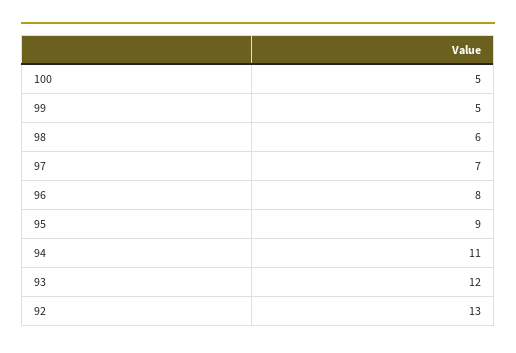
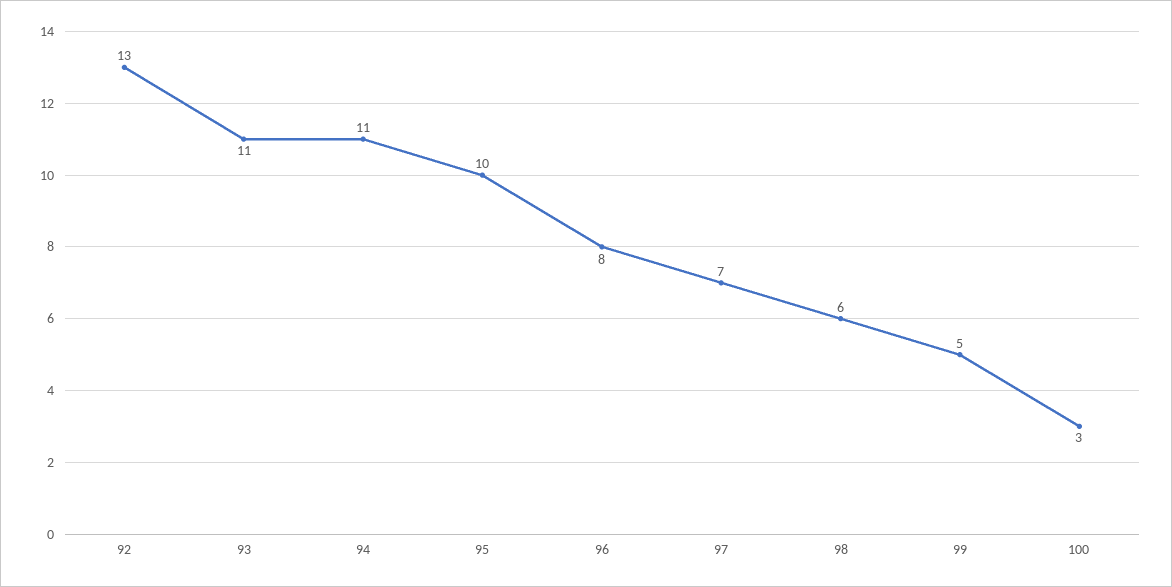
100: 5 -> 3
95: 9 -> 10
93: 12 -> 11

